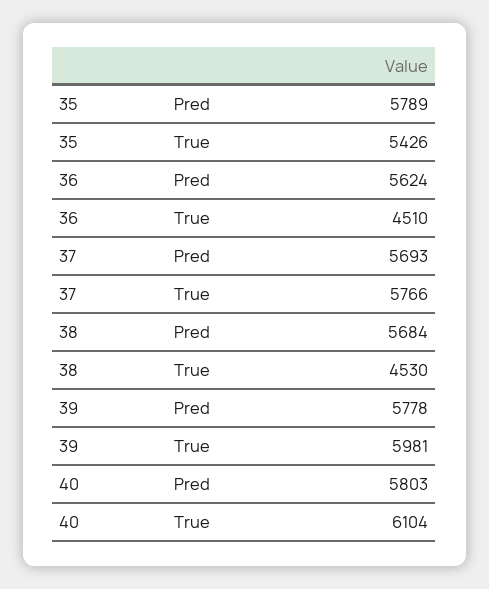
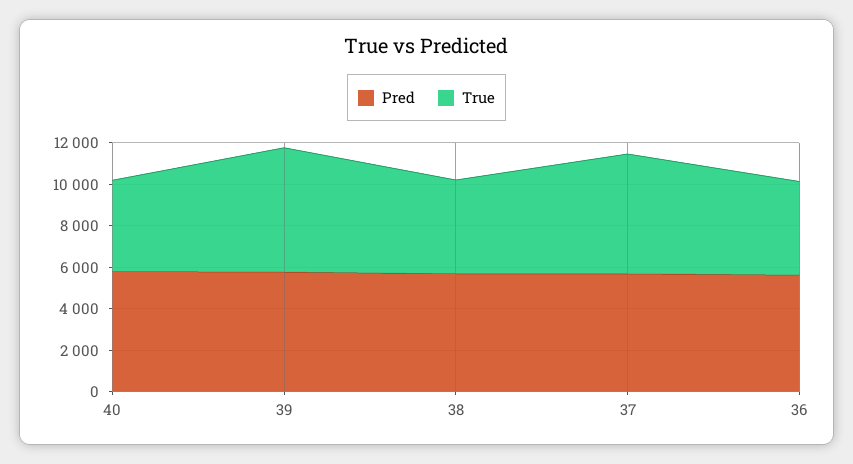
Pred, 35: 5789 -> none
True, 35: 5426 -> none
True, 40: 6104 -> 4500

